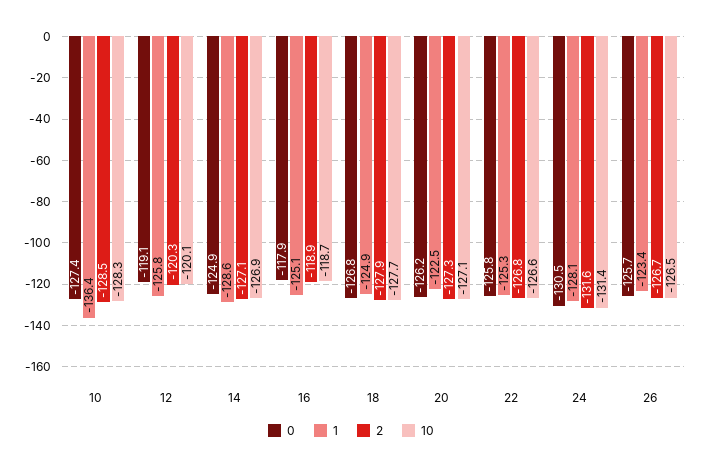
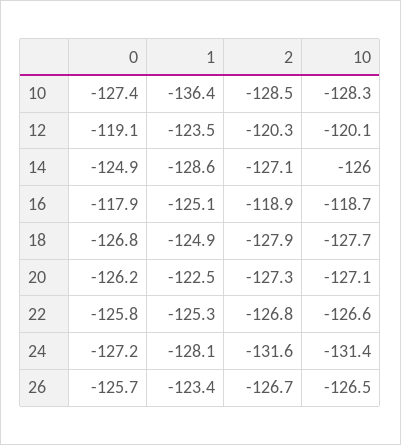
1, 12: -125.8 -> -123.5
10, 14: -126.9 -> -126
0, 24: -130.5 -> -127.2

